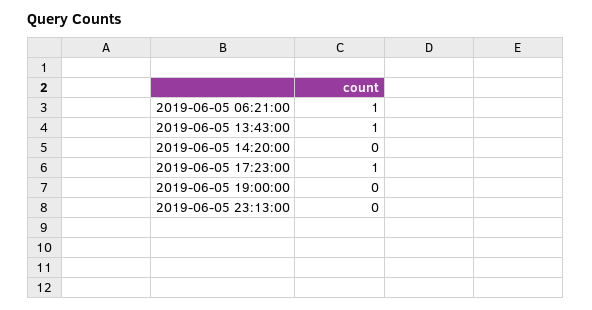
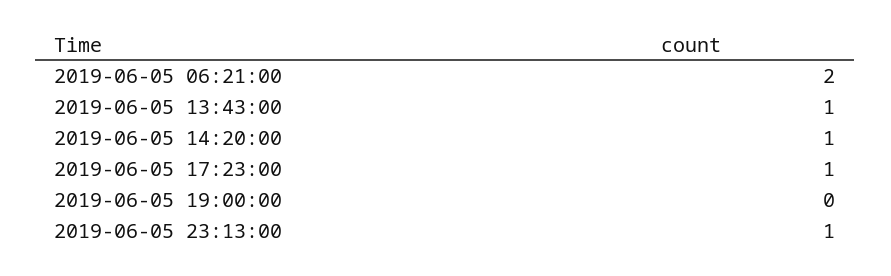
2019-06-05 06:21:00: 1 -> 2
2019-06-05 14:20:00: 0 -> 1
2019-06-05 23:13:00: 0 -> 1

